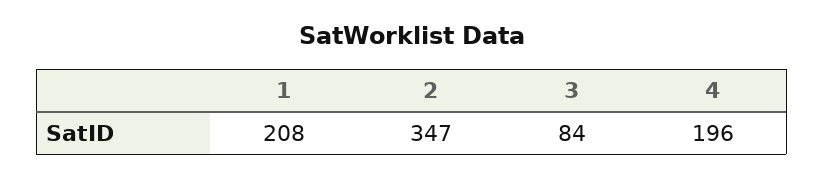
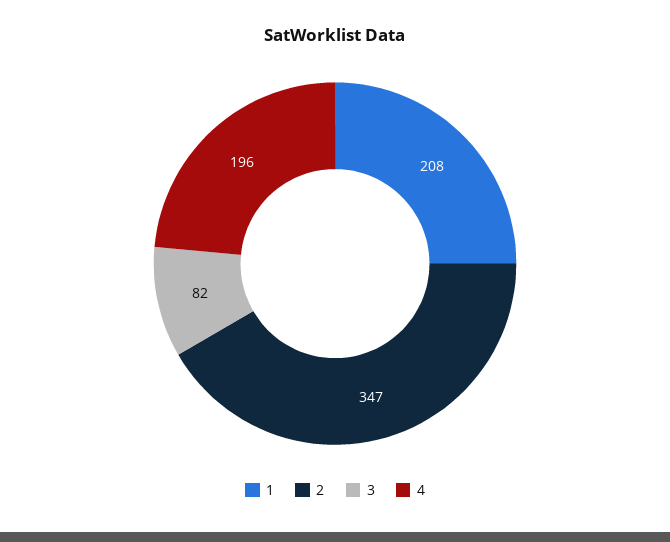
3: 84 -> 82

